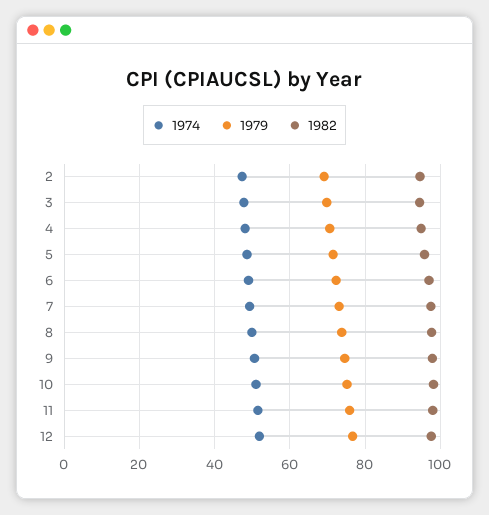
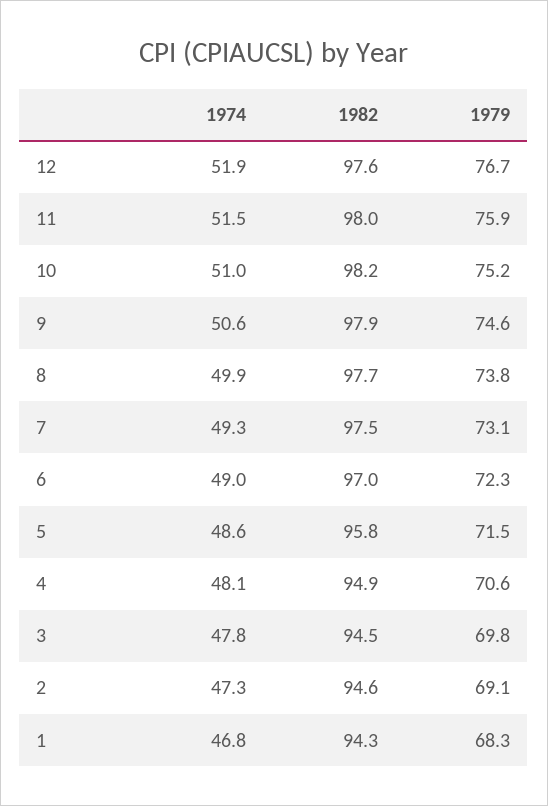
1974, 1: none -> 46.8
1982, 1: none -> 94.3
1979, 1: none -> 68.3

